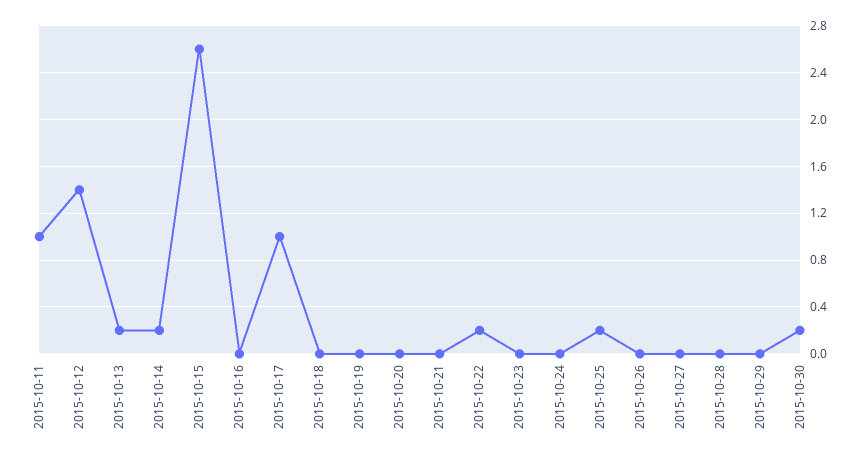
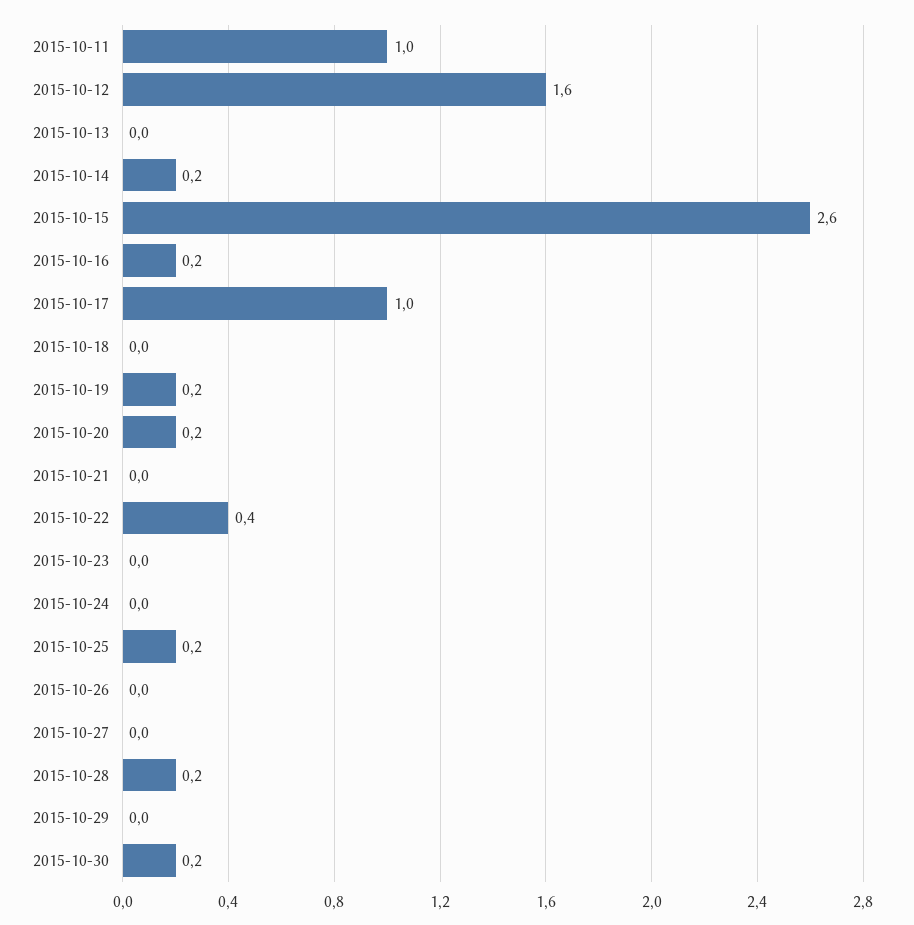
2015-10-12: 1.4 -> 1.6
2015-10-13: 0.2 -> 0
2015-10-16: 0 -> 0.2
2015-10-19: 0 -> 0.2
2015-10-20: 0 -> 0.2
2015-10-22: 0.2 -> 0.4
2015-10-28: 0 -> 0.2

